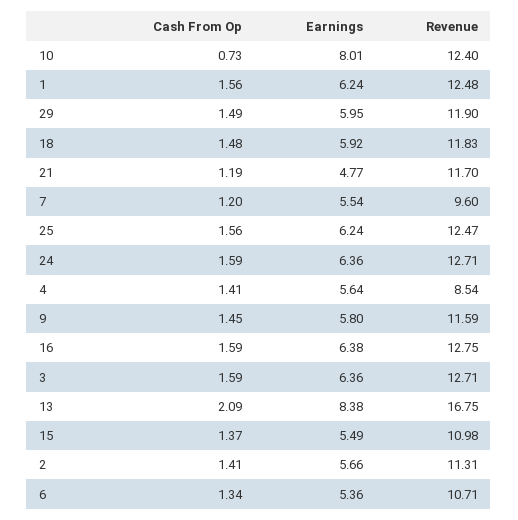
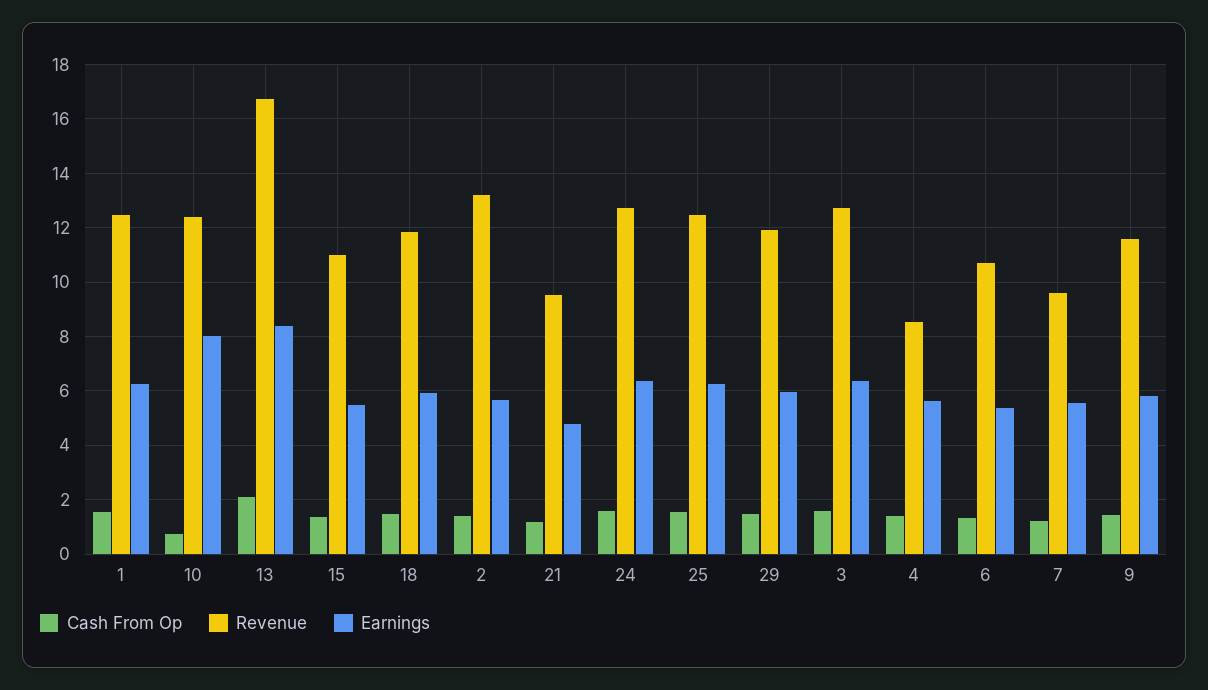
Revenue, 21: 11.7 -> 9.5
Cash From Op, 16: 1.59 -> none
Earnings, 16: 6.38 -> none
Revenue, 16: 12.75 -> none
Revenue, 2: 11.31 -> 13.25

